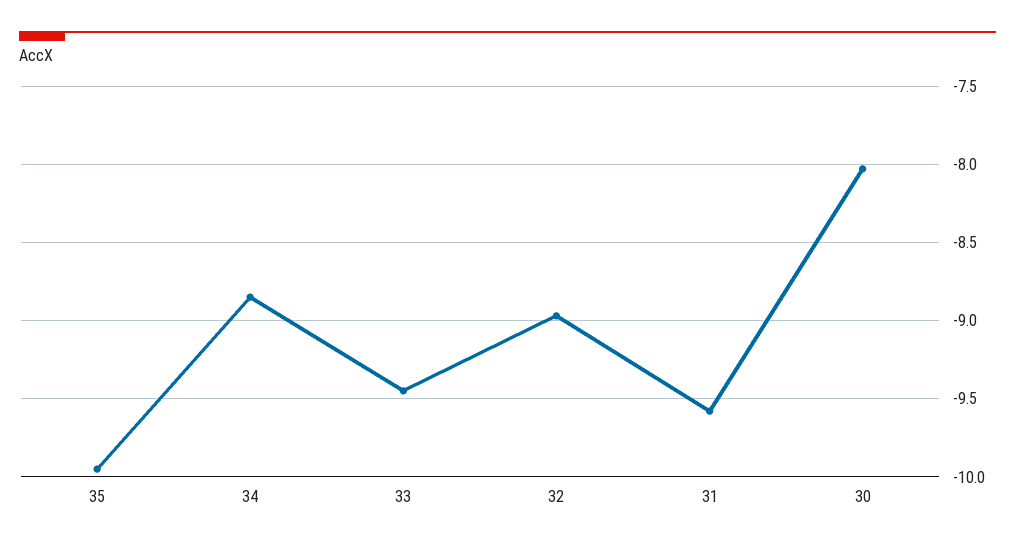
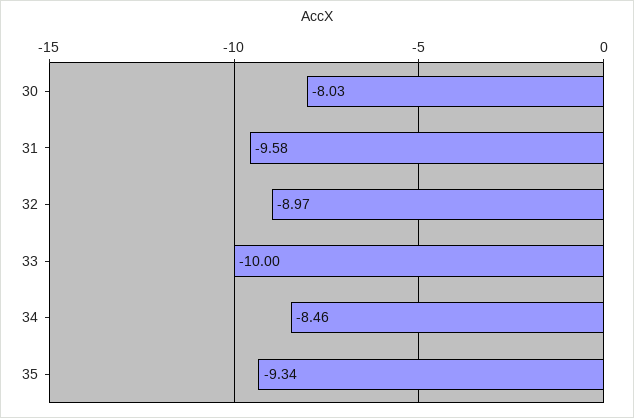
35: -9.95 -> -9.34
34: -8.85 -> -8.46
33: -9.45 -> -10

